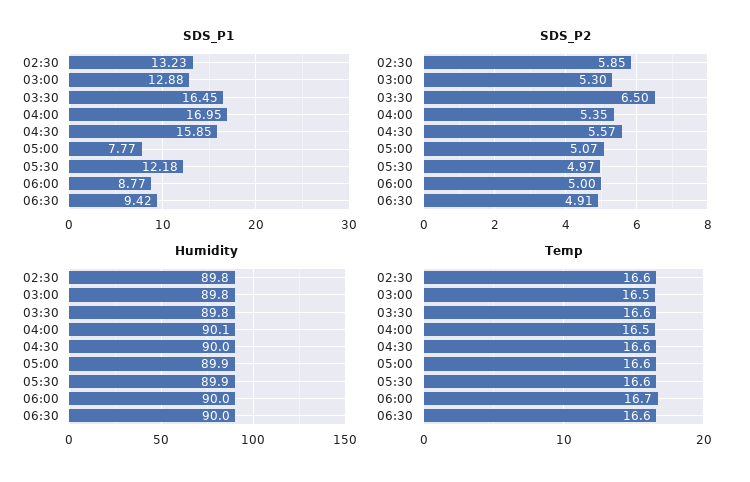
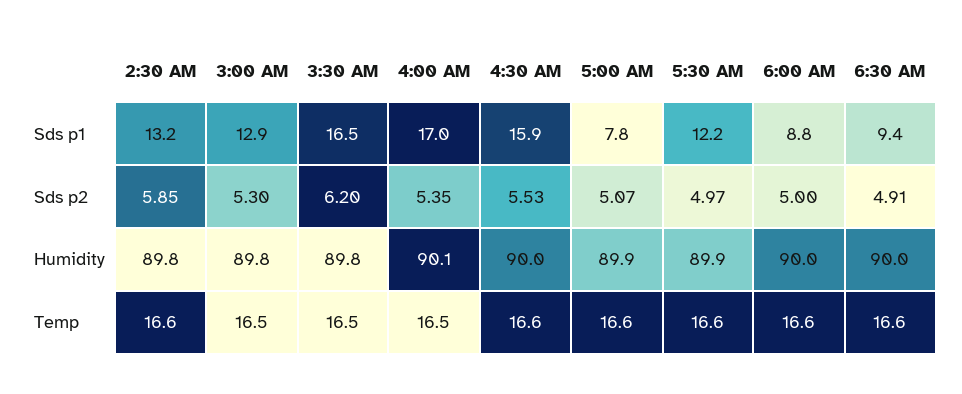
SDS_P2, 03:30: 6.5 -> 6.2
SDS_P2, 04:30: 5.57 -> 5.53
Temp, 03:30: 16.6 -> 16.5
Temp, 06:00: 16.7 -> 16.6

